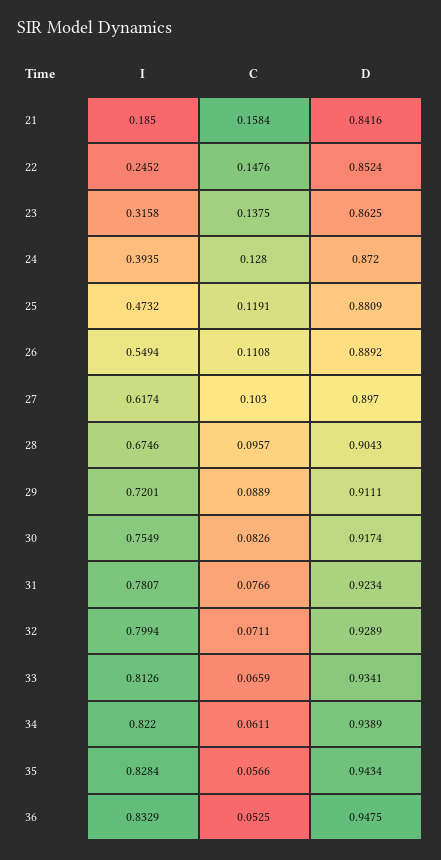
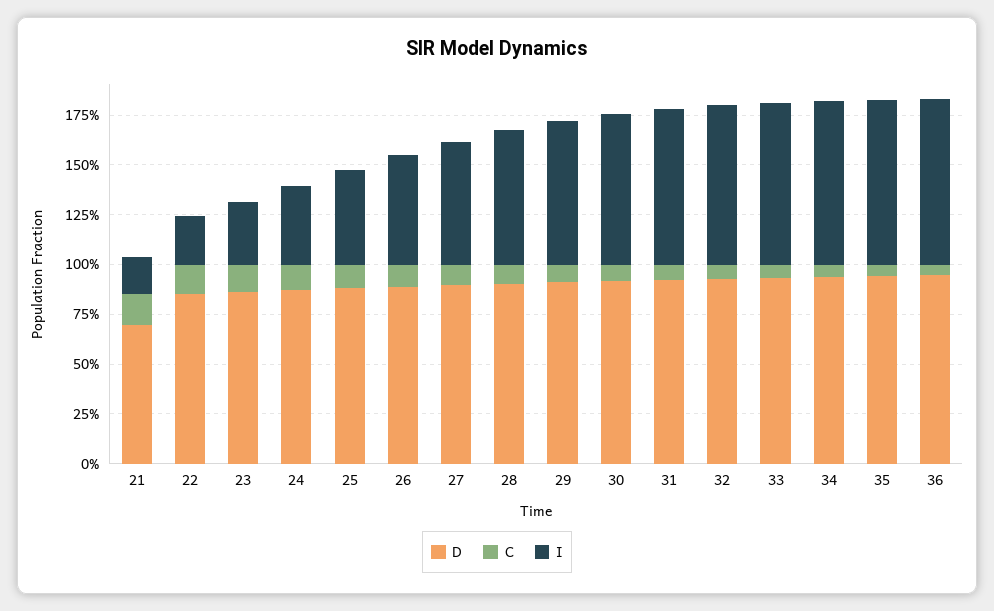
D, 21: 0.8416 -> 0.7

